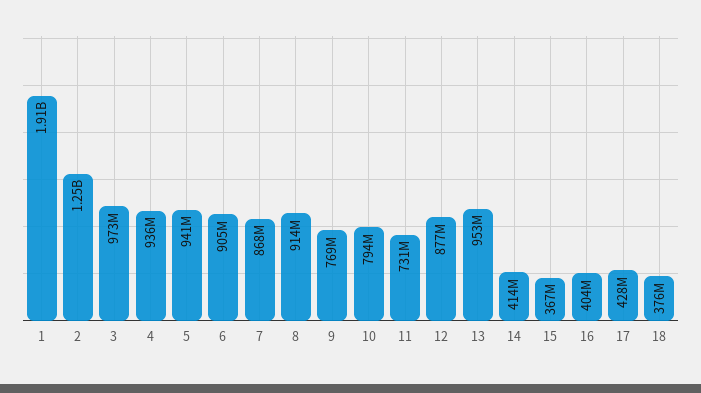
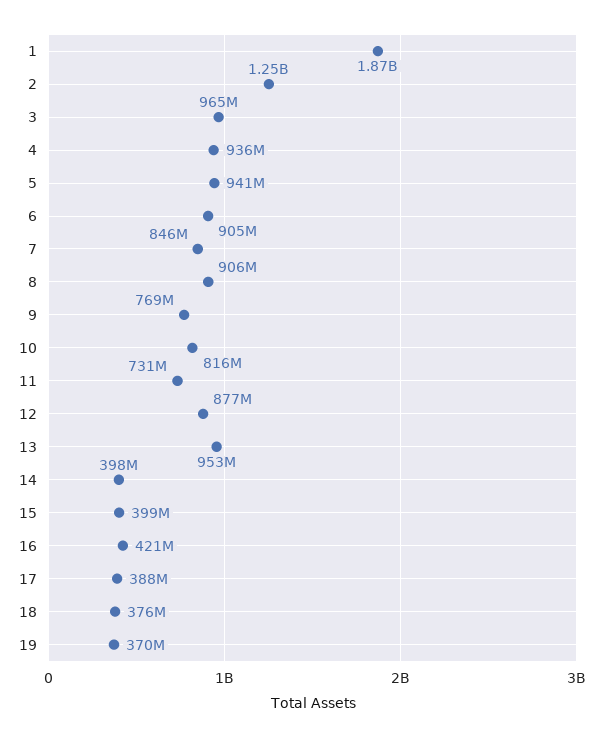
1: 1910000000 -> 1870000000
3: 973000000 -> 965000000
7: 868000000 -> 846000000
8: 914000000 -> 906000000
10: 794000000 -> 816000000
14: 414000000 -> 398000000
15: 367000000 -> 399000000
16: 404000000 -> 421000000
17: 428000000 -> 388000000
19: none -> 370000000

